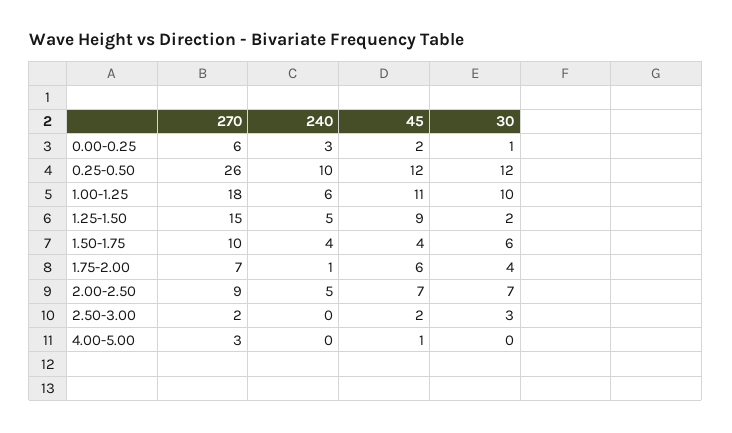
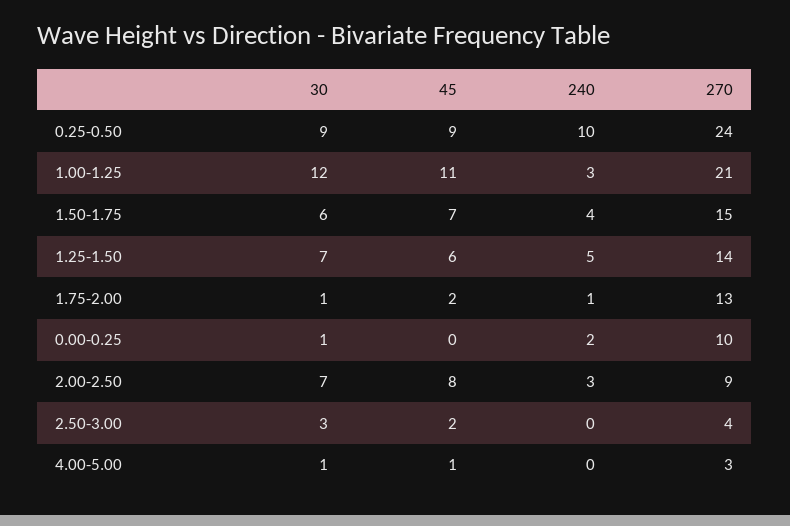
270, 0.00-0.25: 6 -> 10
240, 0.00-0.25: 3 -> 2
45, 0.00-0.25: 2 -> 0
270, 0.25-0.50: 26 -> 24
45, 0.25-0.50: 12 -> 9
30, 0.25-0.50: 12 -> 9
270, 1.00-1.25: 18 -> 21
240, 1.00-1.25: 6 -> 3
30, 1.00-1.25: 10 -> 12
270, 1.25-1.50: 15 -> 14
45, 1.25-1.50: 9 -> 6
30, 1.25-1.50: 2 -> 7
270, 1.50-1.75: 10 -> 15
45, 1.50-1.75: 4 -> 7
270, 1.75-2.00: 7 -> 13
45, 1.75-2.00: 6 -> 2
30, 1.75-2.00: 4 -> 1
240, 2.00-2.50: 5 -> 3
45, 2.00-2.50: 7 -> 8
270, 2.50-3.00: 2 -> 4
30, 4.00-5.00: 0 -> 1

